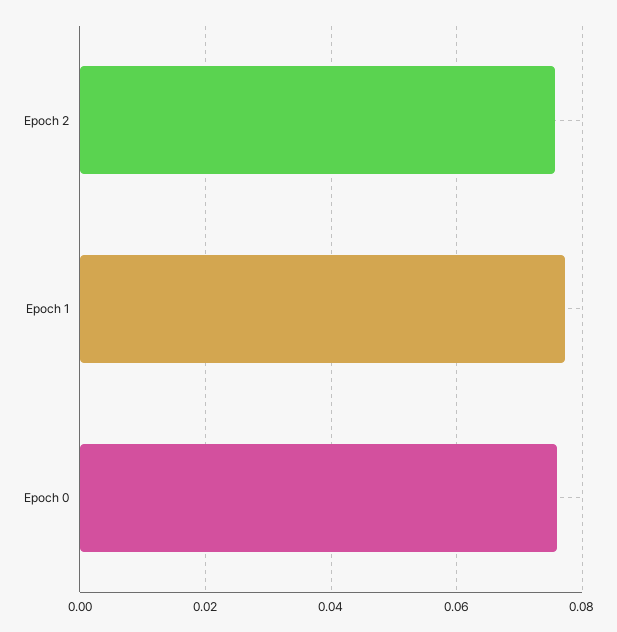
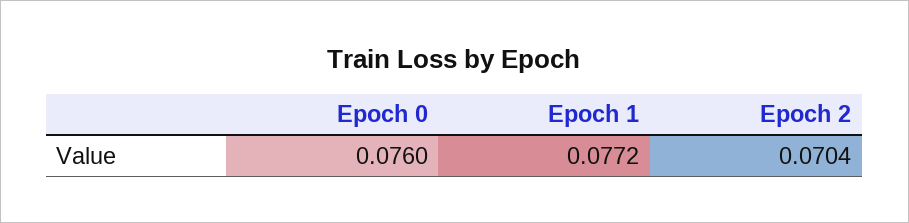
Epoch 2: 0.076 -> 0.0704

